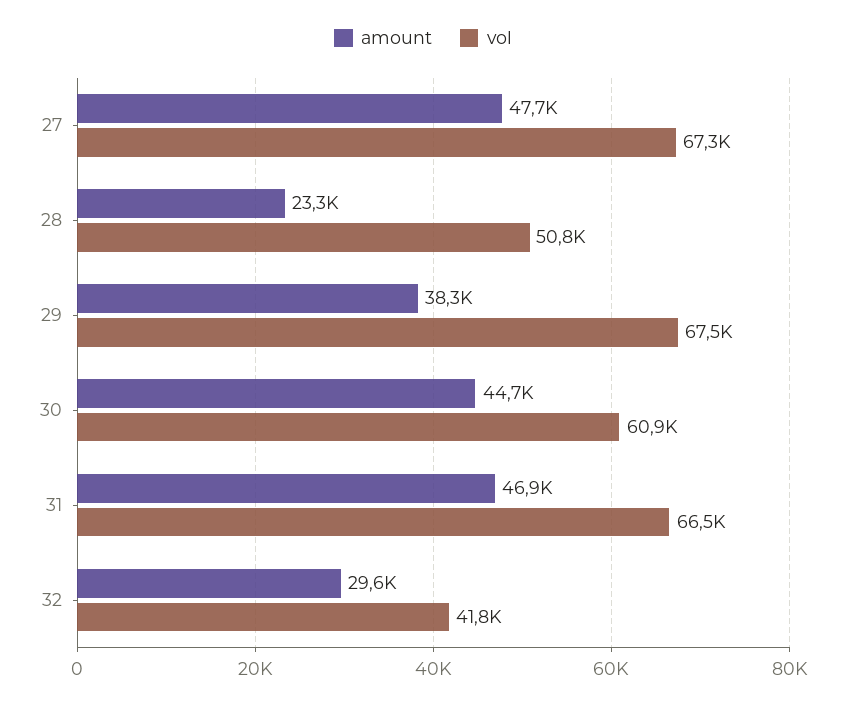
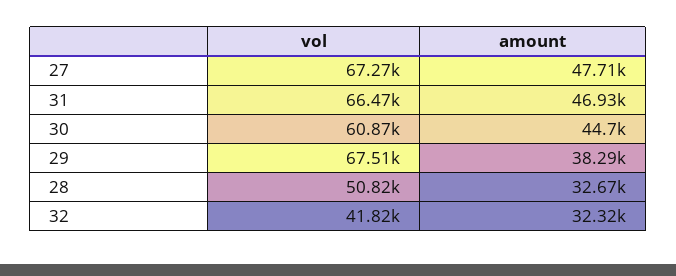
amount, 28: 23300 -> 32670
amount, 32: 29600 -> 32320

